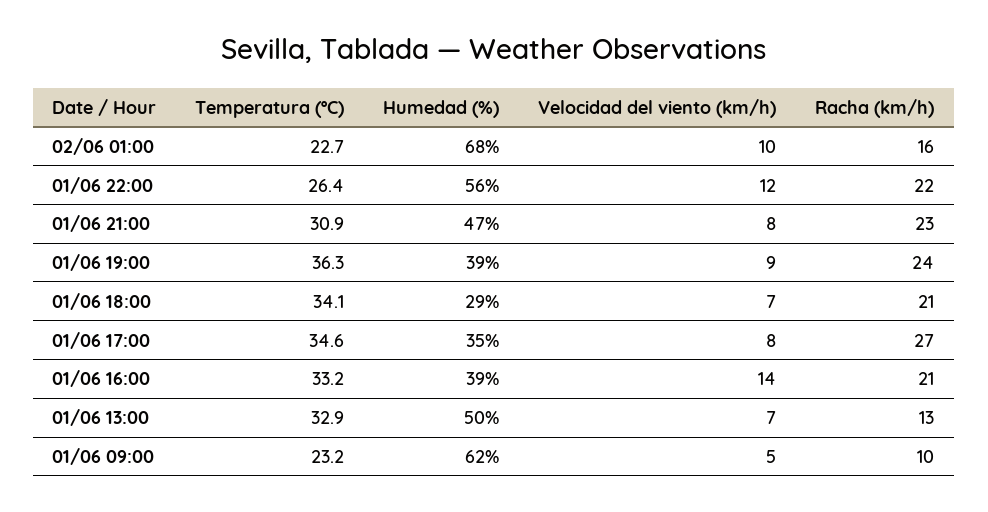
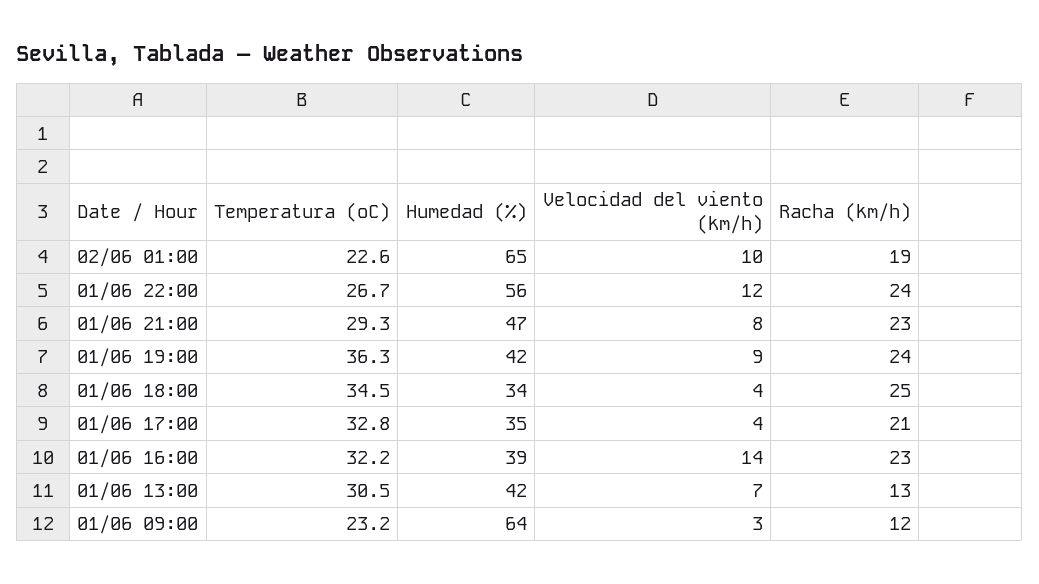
Temperatura (ºC), 02/06 01:00: 22.7 -> 22.6
Humedad (%), 02/06 01:00: 68 -> 65
Racha (km/h), 02/06 01:00: 16 -> 19
Temperatura (ºC), 01/06 22:00: 26.4 -> 26.7
Racha (km/h), 01/06 22:00: 22 -> 24
Temperatura (ºC), 01/06 21:00: 30.9 -> 29.3
Humedad (%), 01/06 19:00: 39 -> 42
Temperatura (ºC), 01/06 18:00: 34.1 -> 34.5
Humedad (%), 01/06 18:00: 29 -> 34
Velocidad del viento (km/h), 01/06 18:00: 7 -> 4
Racha (km/h), 01/06 18:00: 21 -> 25
Temperatura (ºC), 01/06 17:00: 34.6 -> 32.8
Velocidad del viento (km/h), 01/06 17:00: 8 -> 4
Racha (km/h), 01/06 17:00: 27 -> 21
Temperatura (ºC), 01/06 16:00: 33.2 -> 32.2
Racha (km/h), 01/06 16:00: 21 -> 23
Temperatura (ºC), 01/06 13:00: 32.9 -> 30.5
Humedad (%), 01/06 13:00: 50 -> 42
Humedad (%), 01/06 09:00: 62 -> 64
Velocidad del viento (km/h), 01/06 09:00: 5 -> 3
Racha (km/h), 01/06 09:00: 10 -> 12

